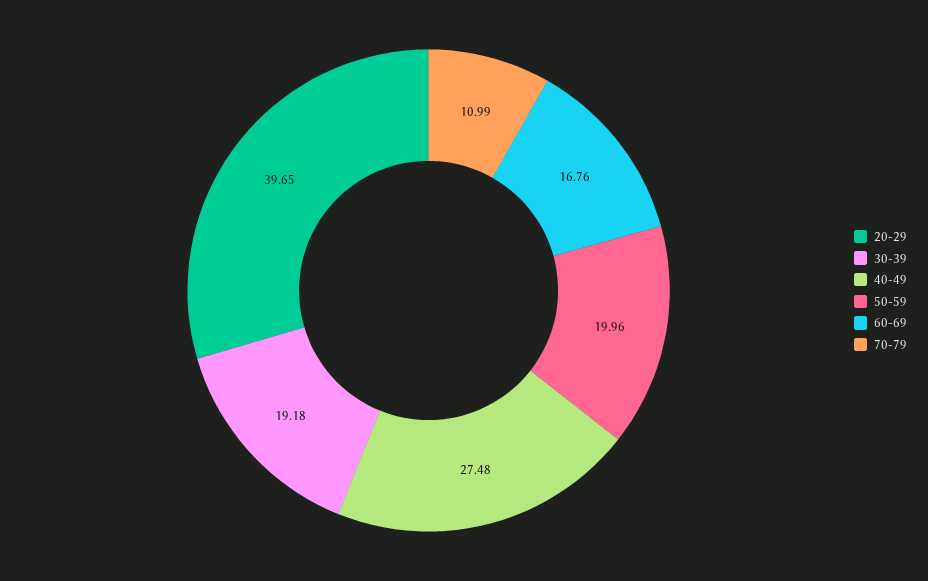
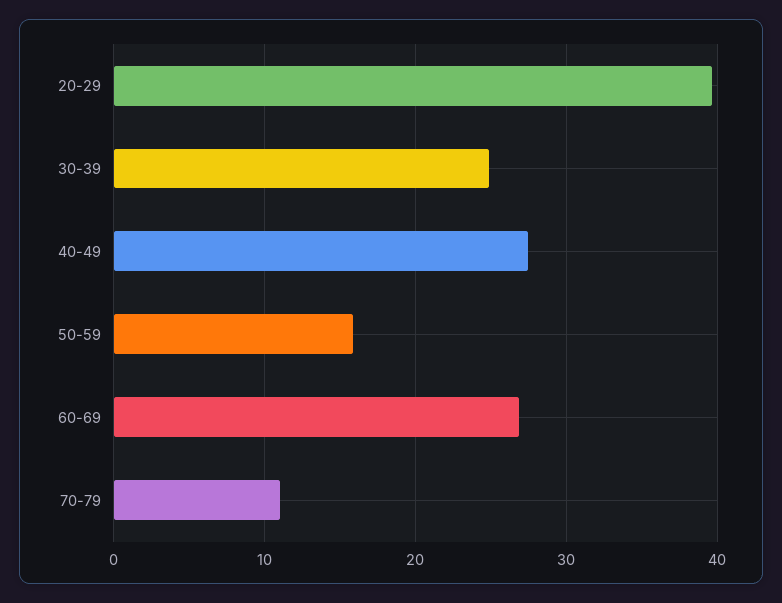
30-39: 19.18 -> 25
50-59: 19.96 -> 16
60-69: 16.76 -> 27

